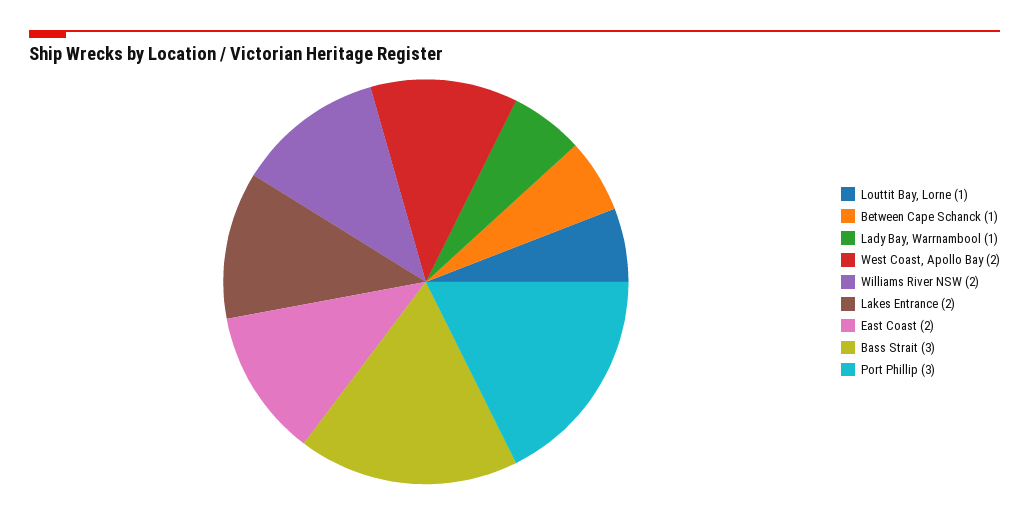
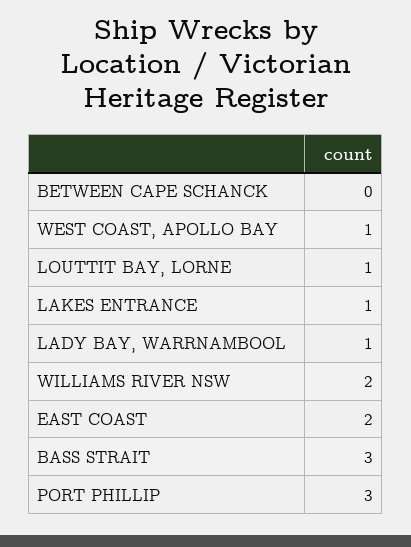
Between Cape Schanck: 1 -> 0
West Coast, Apollo Bay: 2 -> 1
Lakes Entrance: 2 -> 1

